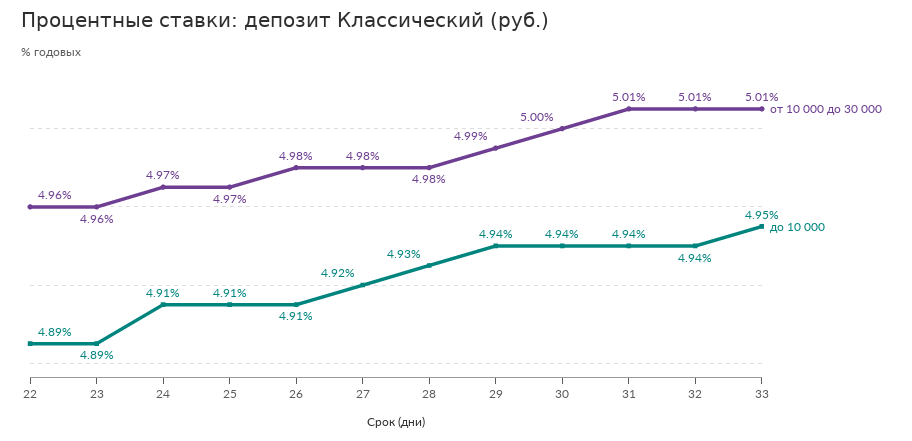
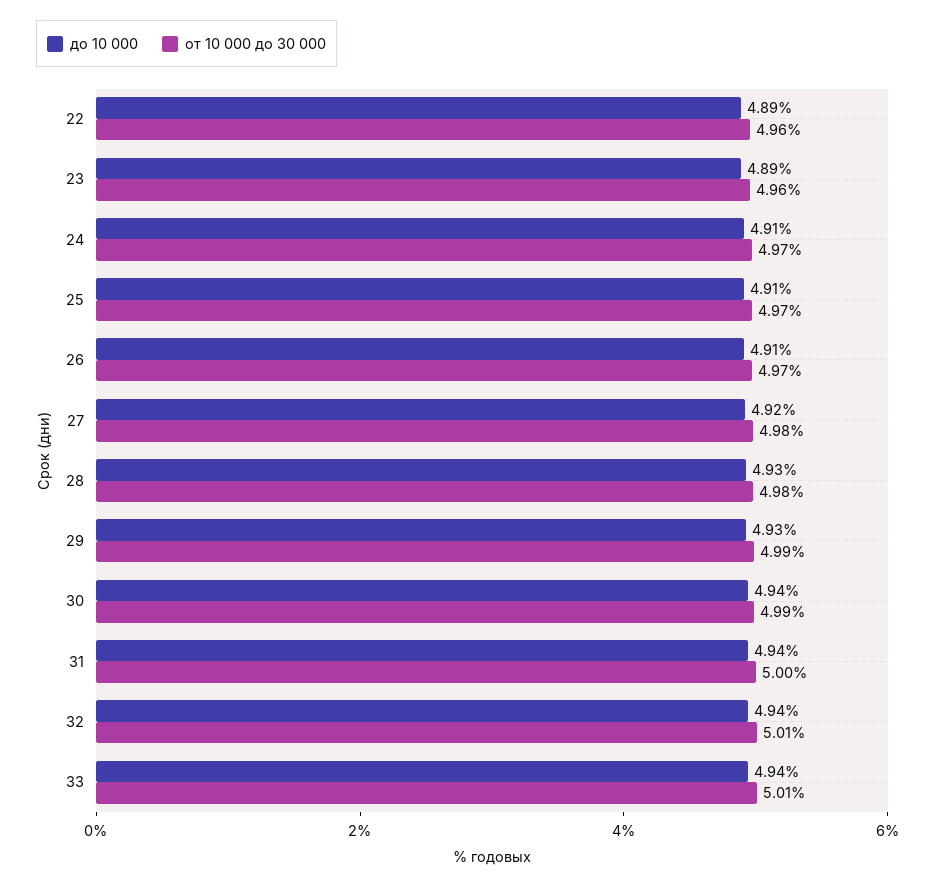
от 10 000 до 30 000, 26: 4.98 -> 4.97
до 10 000, 29: 4.94 -> 4.93
от 10 000 до 30 000, 30: 5 -> 4.99
от 10 000 до 30 000, 31: 5.01 -> 5
до 10 000, 33: 4.95 -> 4.94

